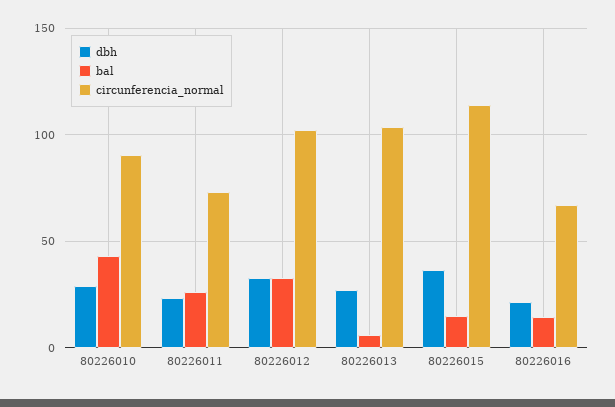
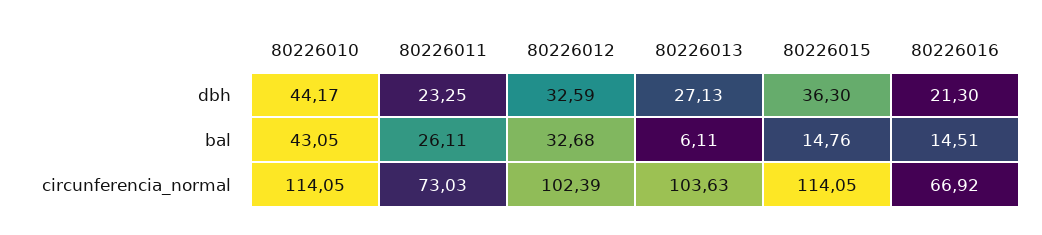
dbh, 80226010: 30 -> 44.17
circunferencia_normal, 80226010: 90 -> 114.05

